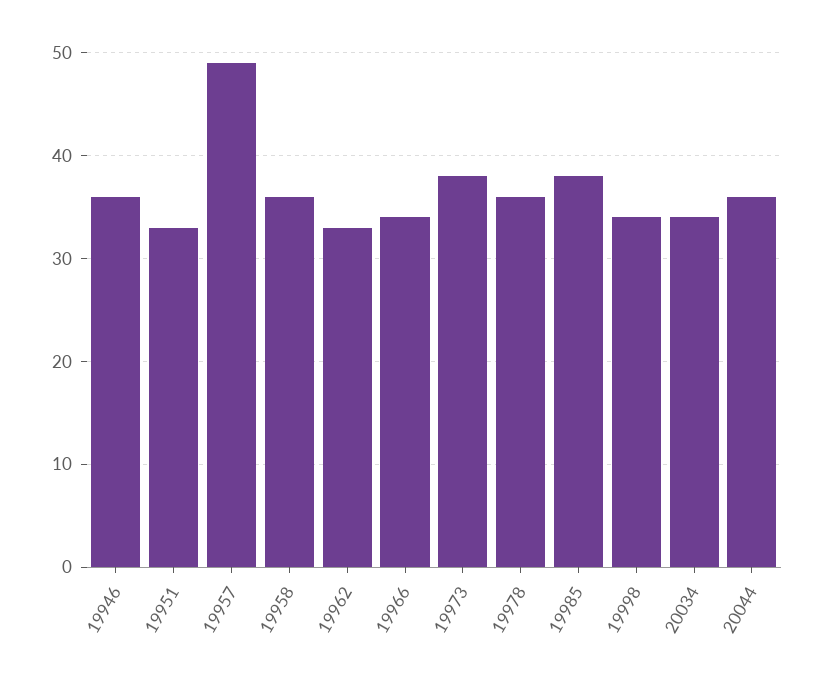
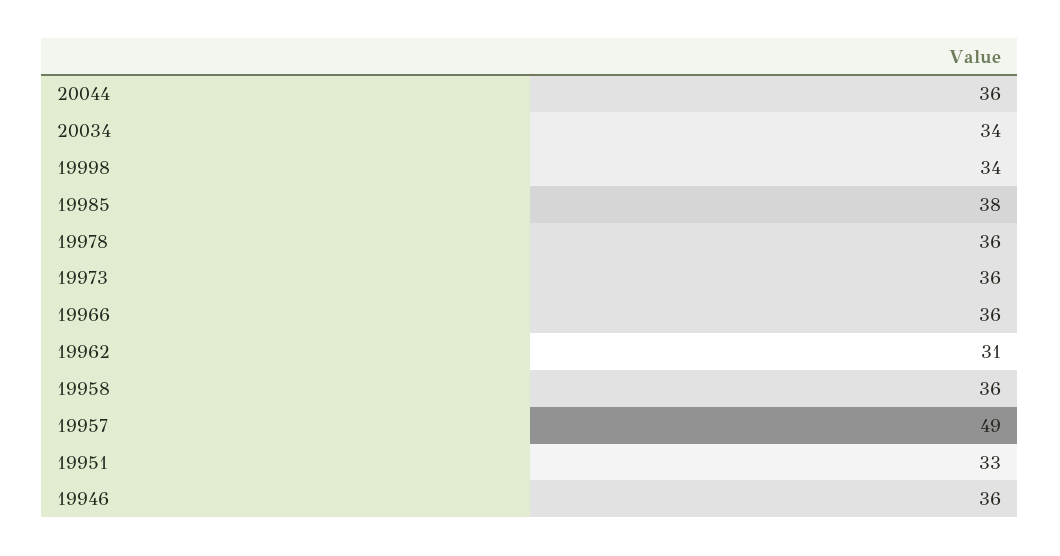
19962: 33 -> 31
19966: 34 -> 36
19973: 38 -> 36

